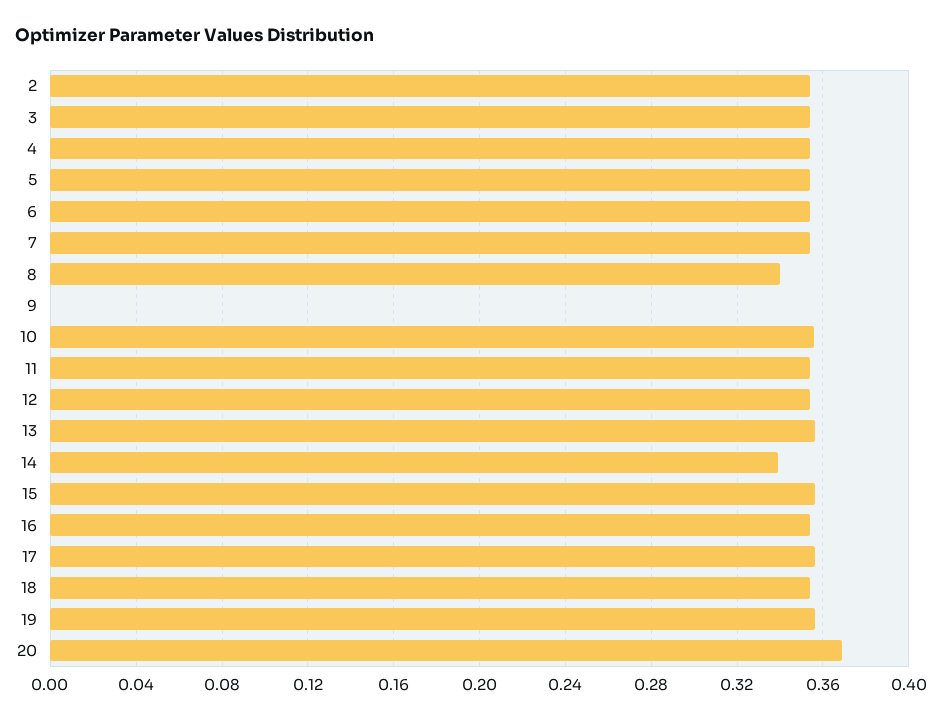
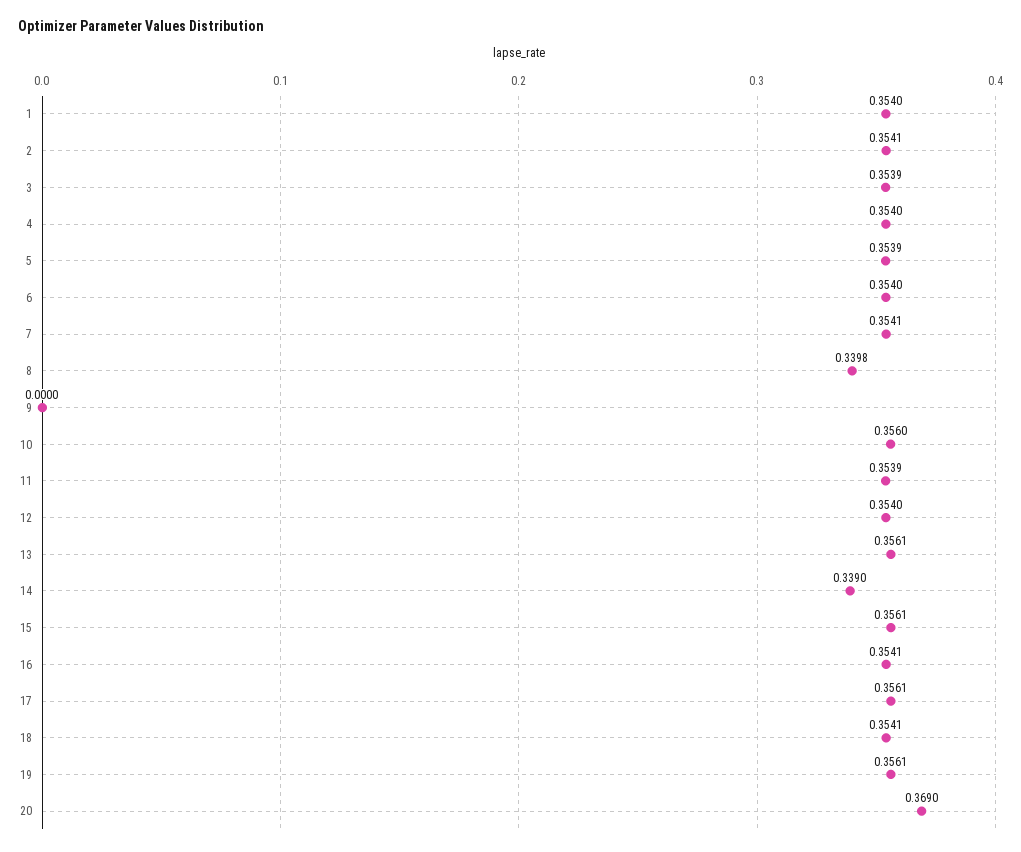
1: none -> 0.354

